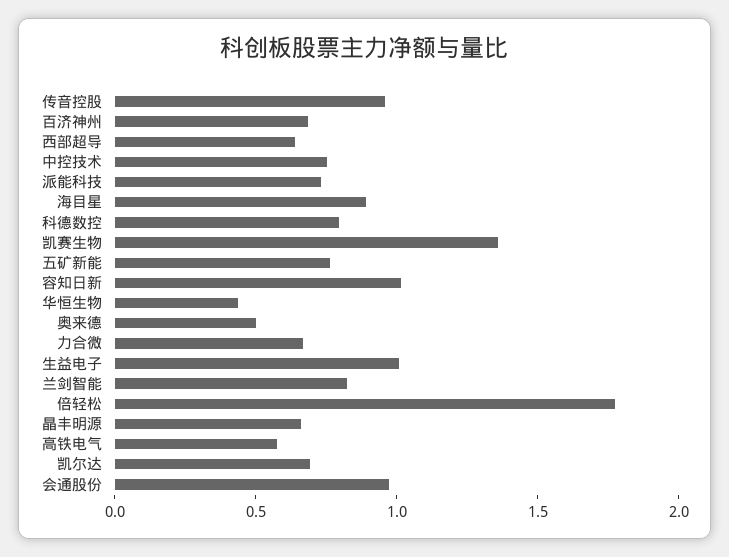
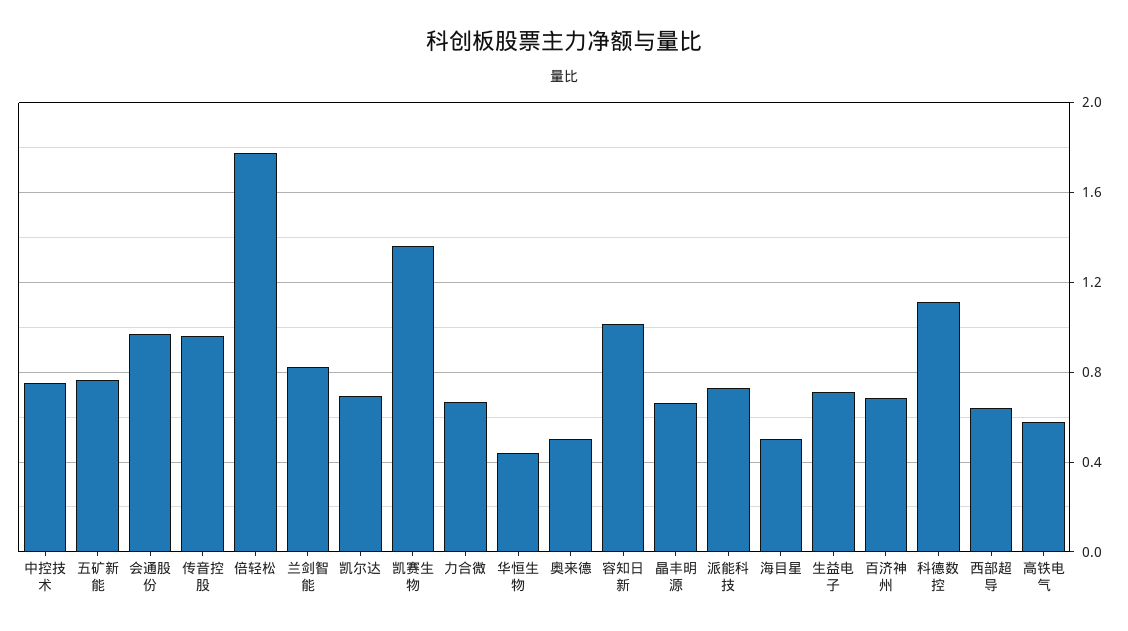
海目星: 0.9 -> 0.5
科德数控: 0.8 -> 1.1
生益电子: 1 -> 0.7

